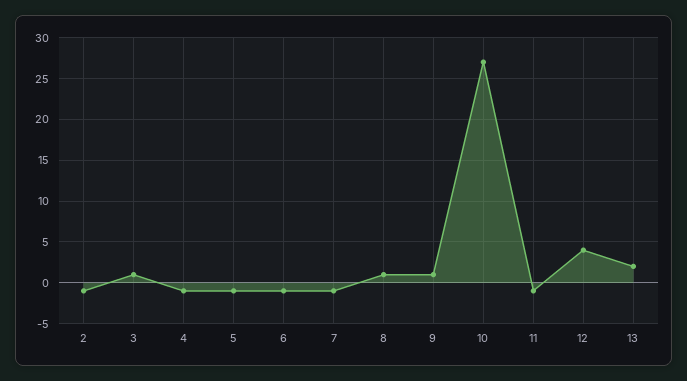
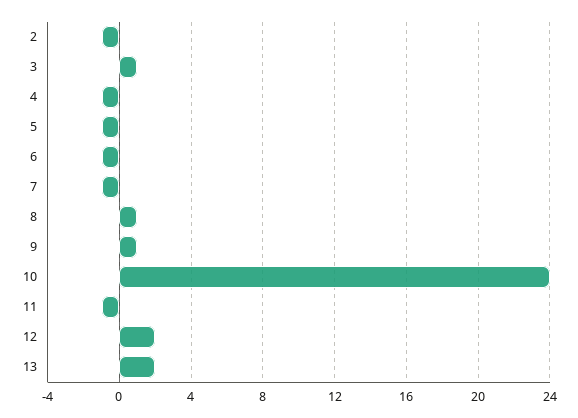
10: 27 -> 24
12: 4 -> 2

